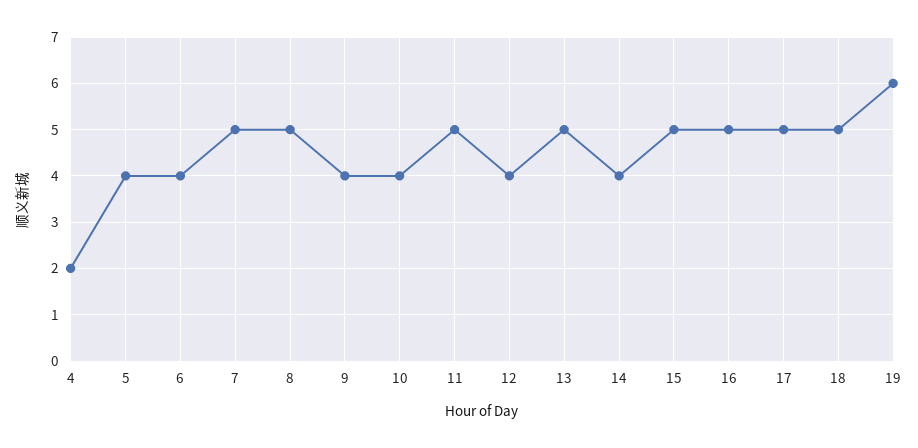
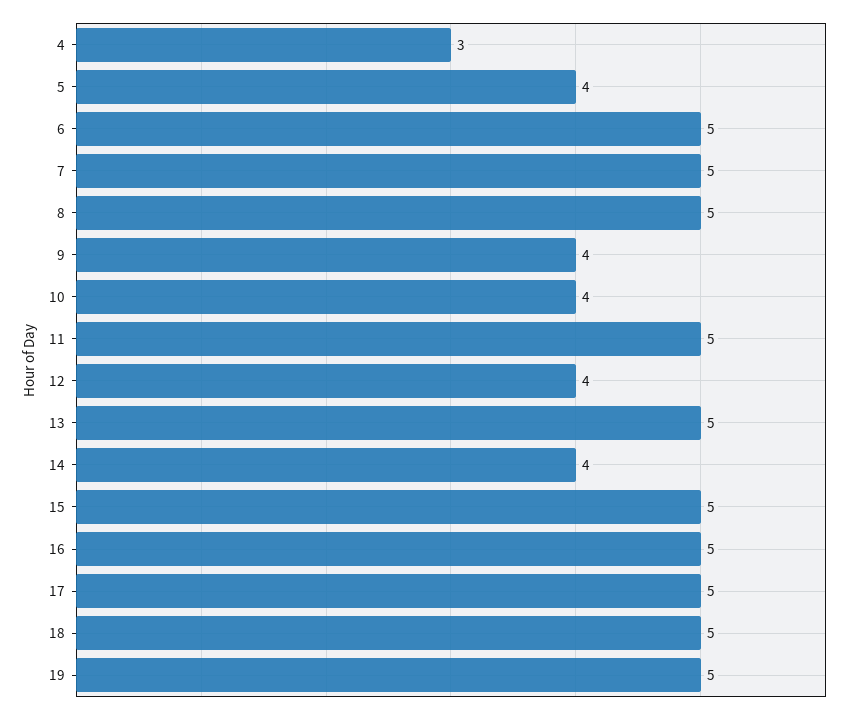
4: 2 -> 3
6: 4 -> 5
19: 6 -> 5

